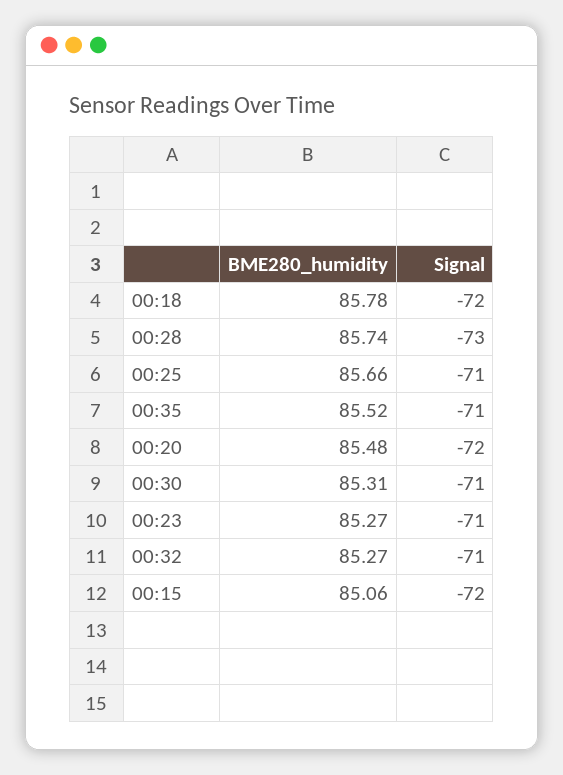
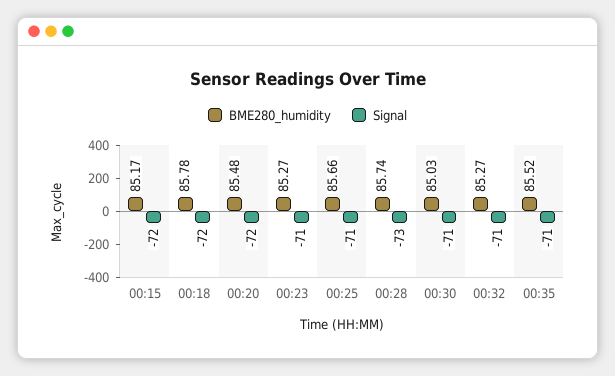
BME280_humidity, 00:30: 85.31 -> 85.03
BME280_humidity, 00:15: 85.06 -> 85.17

